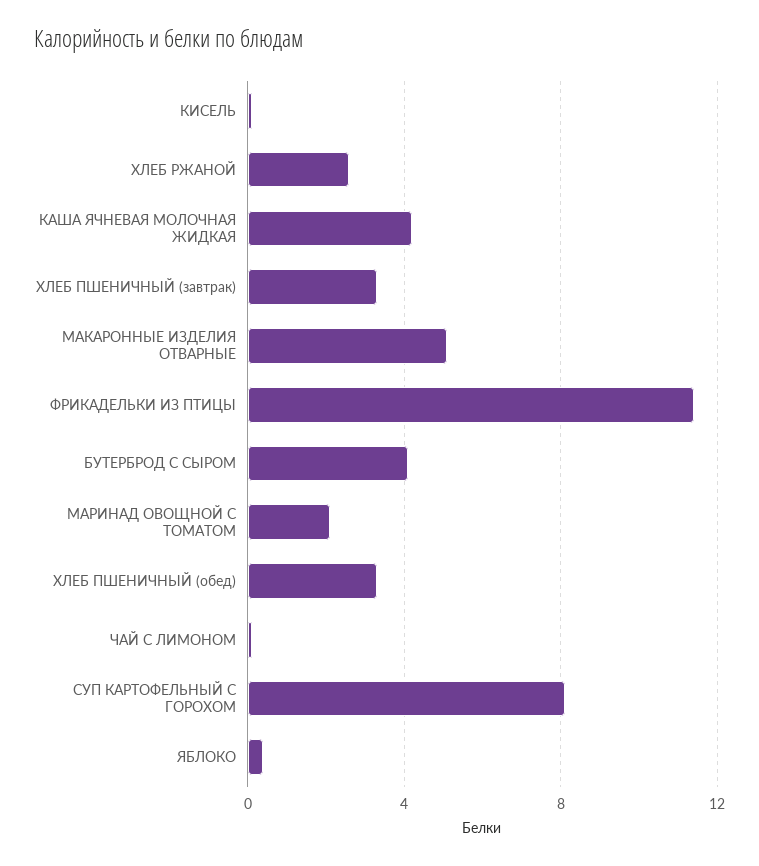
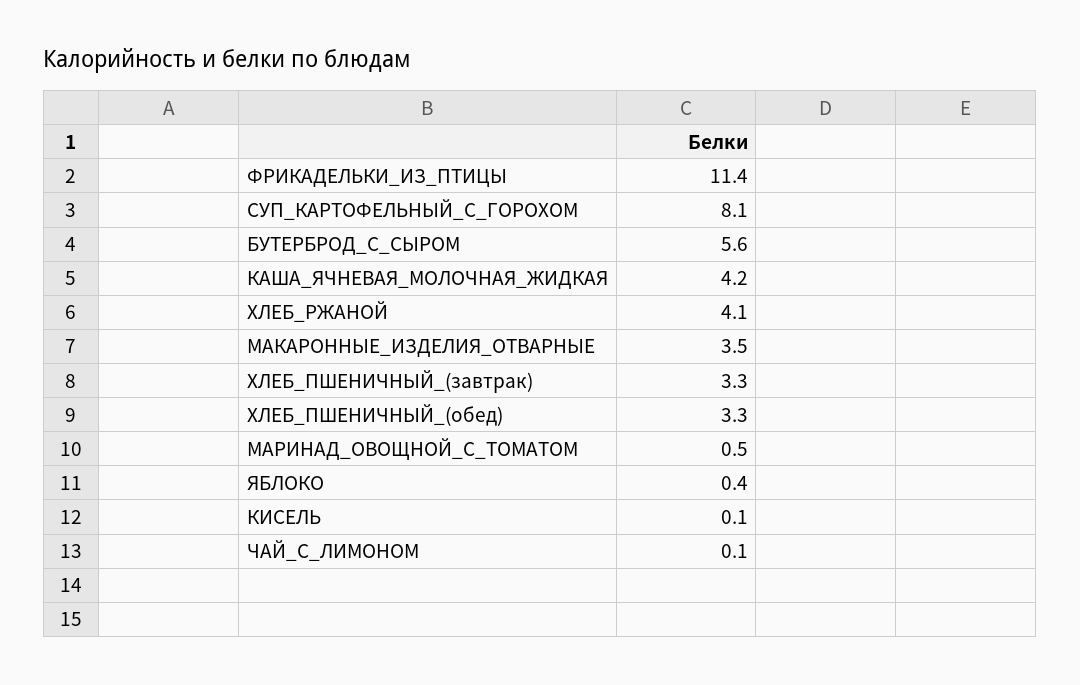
ХЛЕБ РЖАНОЙ: 2.5 -> 4.1
МАКАРОННЫЕ ИЗДЕЛИЯ ОТВАРНЫЕ: 5 -> 3.5
БУТЕРБРОД С СЫРОМ: 4 -> 5.6
МАРИНАД ОВОЩНОЙ С ТОМАТОМ: 2 -> 0.5

